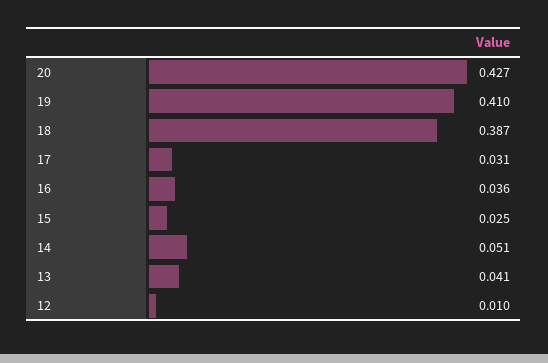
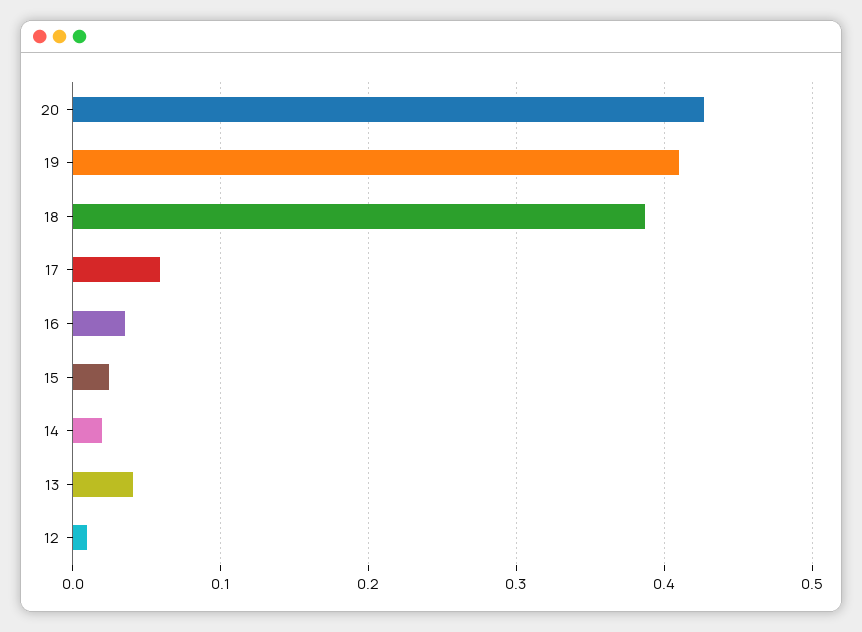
17: 0.031 -> 0.06
14: 0.051 -> 0.02

